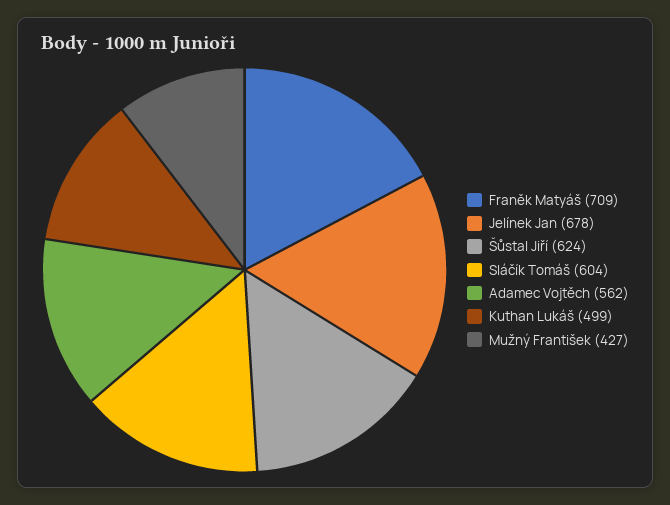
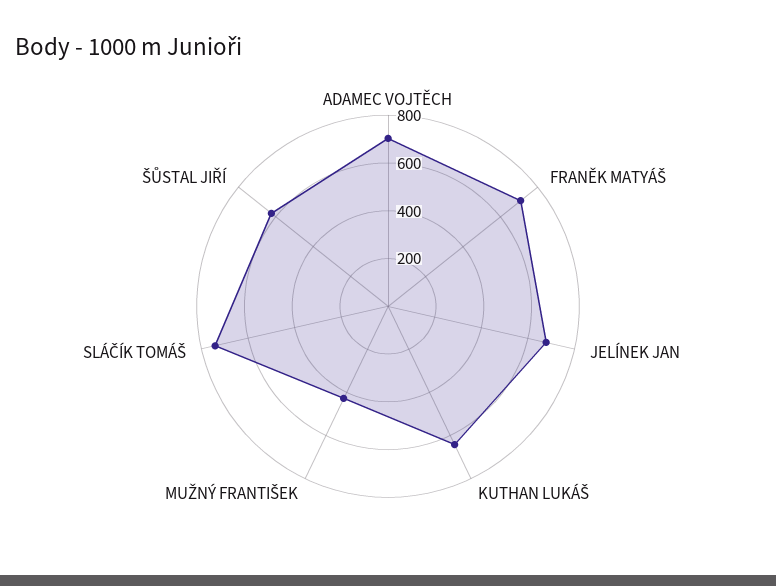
Sláčík Tomáš: 604 -> 750
Adamec Vojtěch: 562 -> 700
Kuthan Lukáš: 499 -> 650

